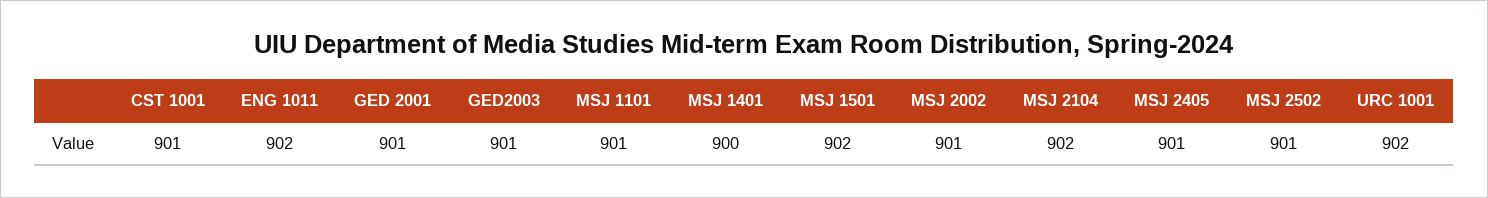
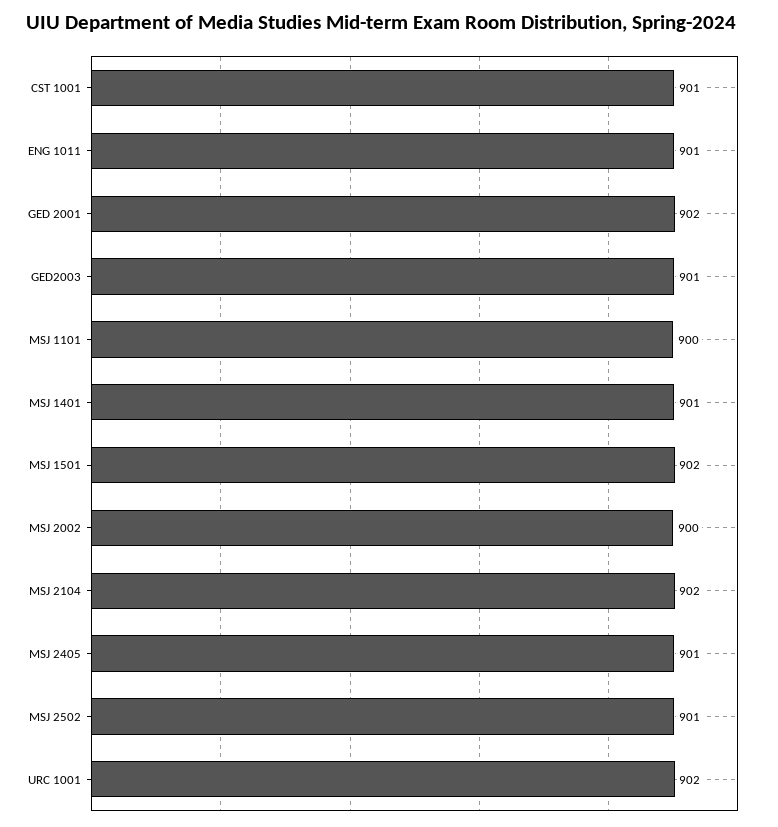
ENG 1011: 902 -> 901
GED 2001: 901 -> 902
MSJ 1101: 901 -> 900
MSJ 1401: 900 -> 901
MSJ 2002: 901 -> 900

